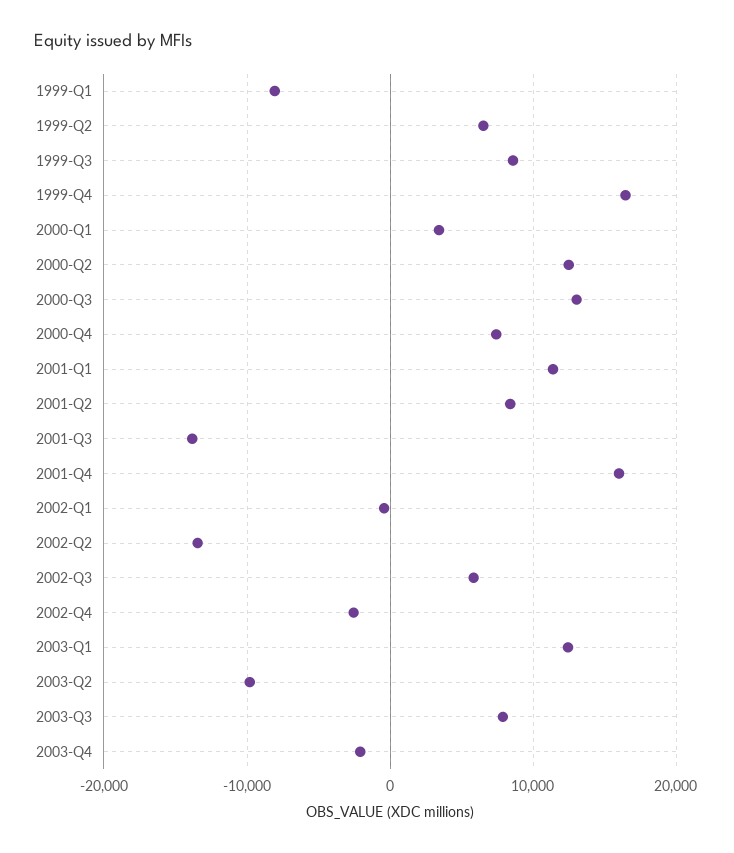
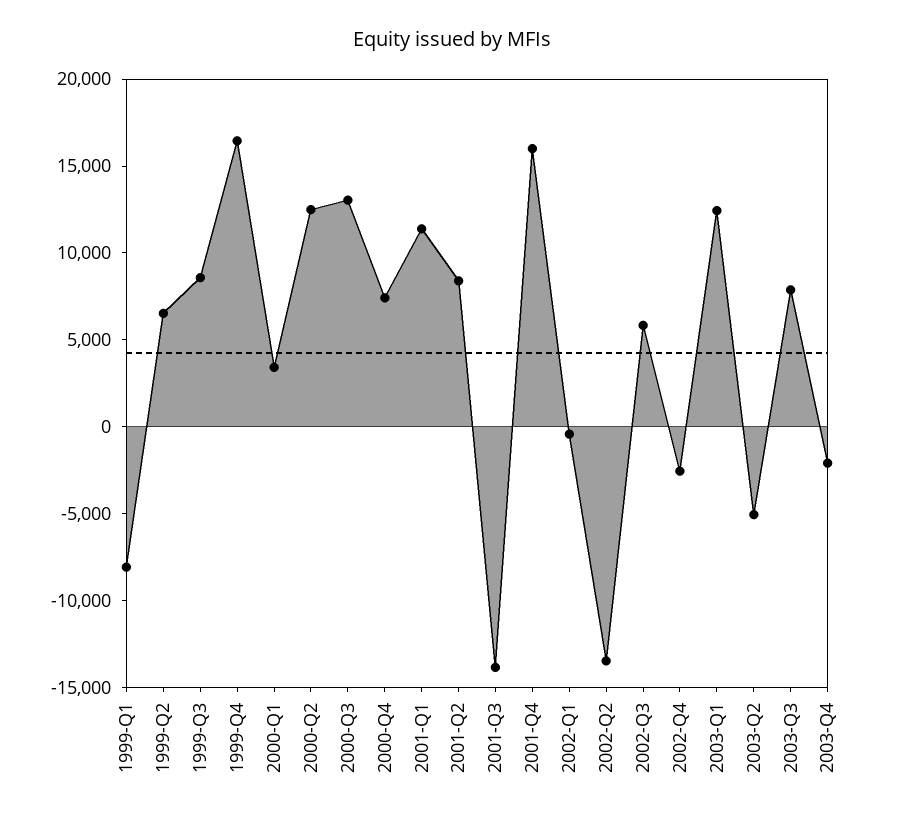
2003-Q2: -10000 -> -5000

